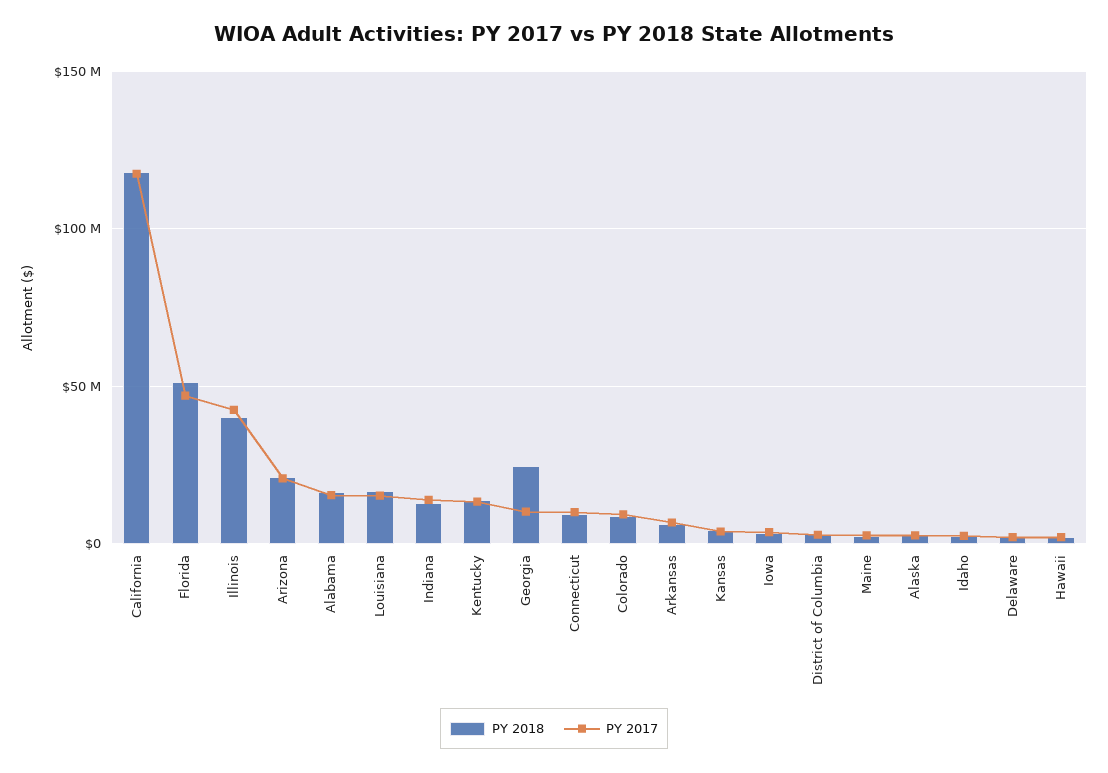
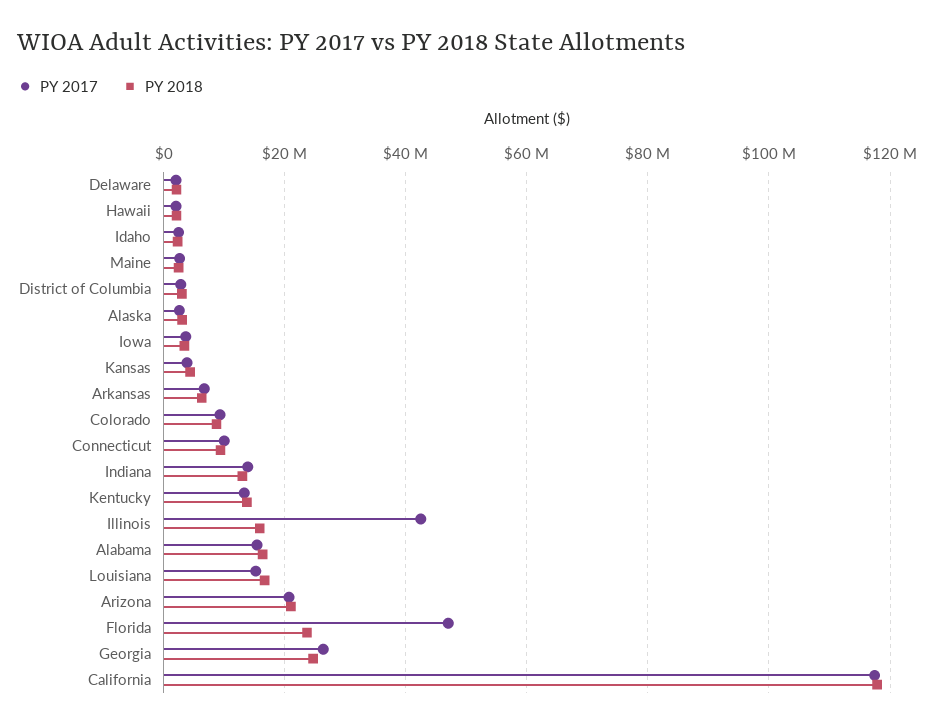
PY 2018, Florida: 50000000 -> 24000000
PY 2018, Illinois: 40000000 -> 16000000
PY 2017, Georgia: 10000000 -> 26000000

